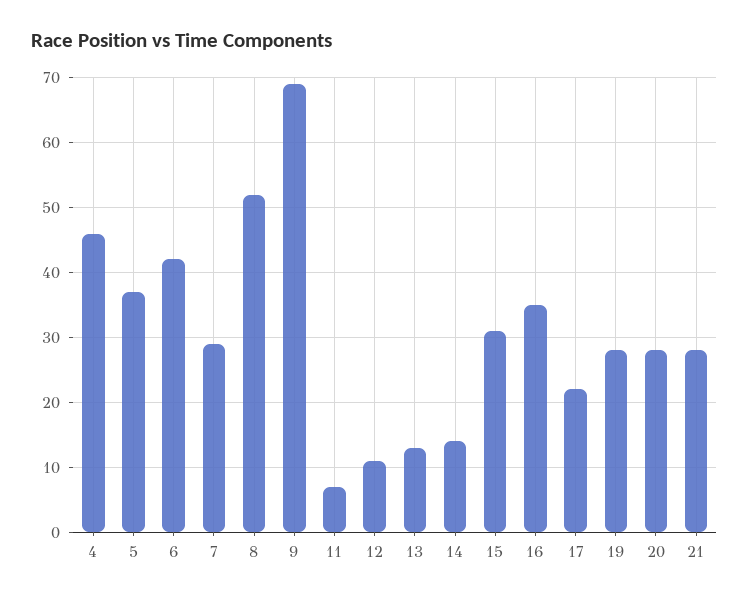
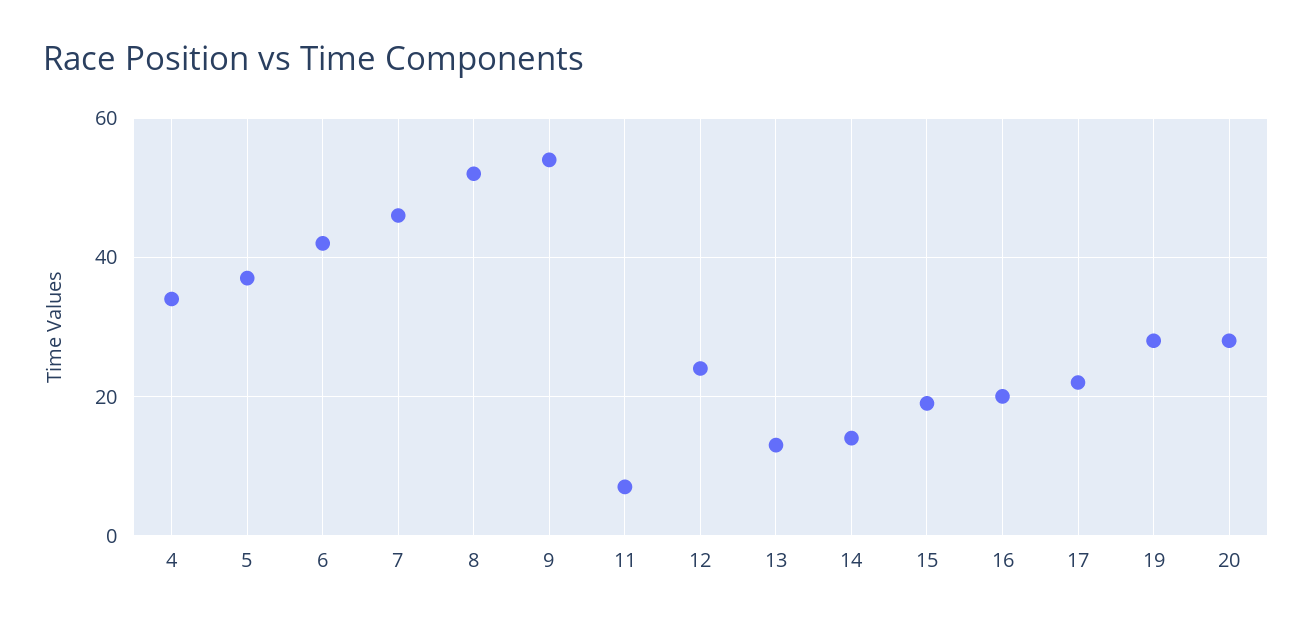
4: 46 -> 35
7: 29 -> 45
9: 69 -> 55
12: 11 -> 25
15: 31 -> 20
16: 35 -> 20
21: 28 -> none

